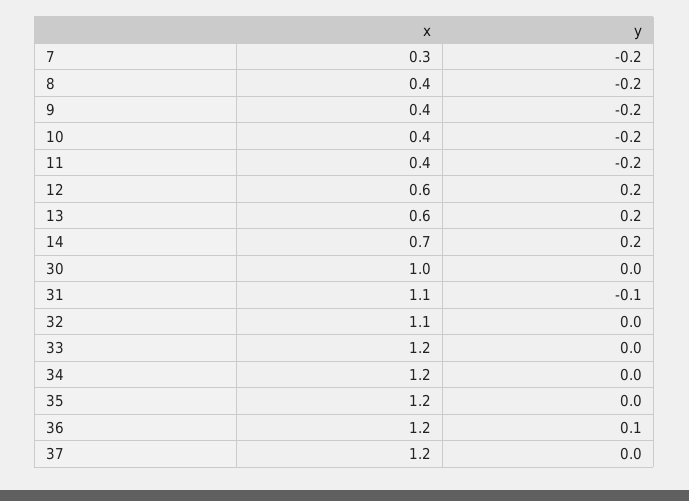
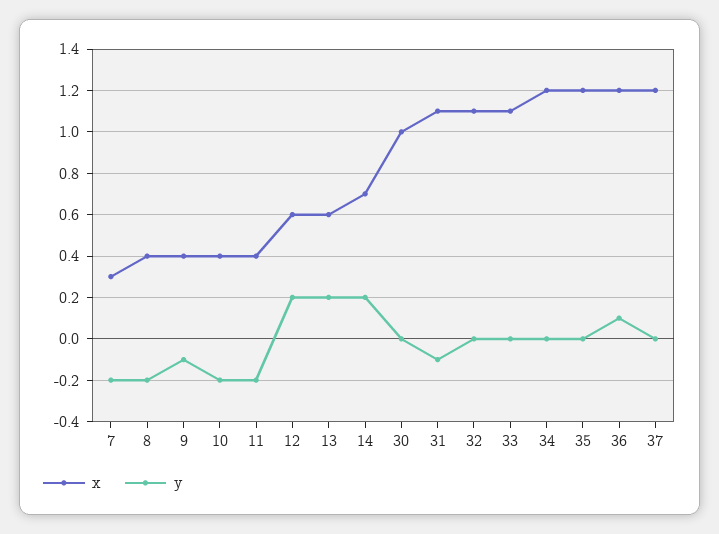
y, 9: -0.2 -> -0.1
x, 33: 1.2 -> 1.1

